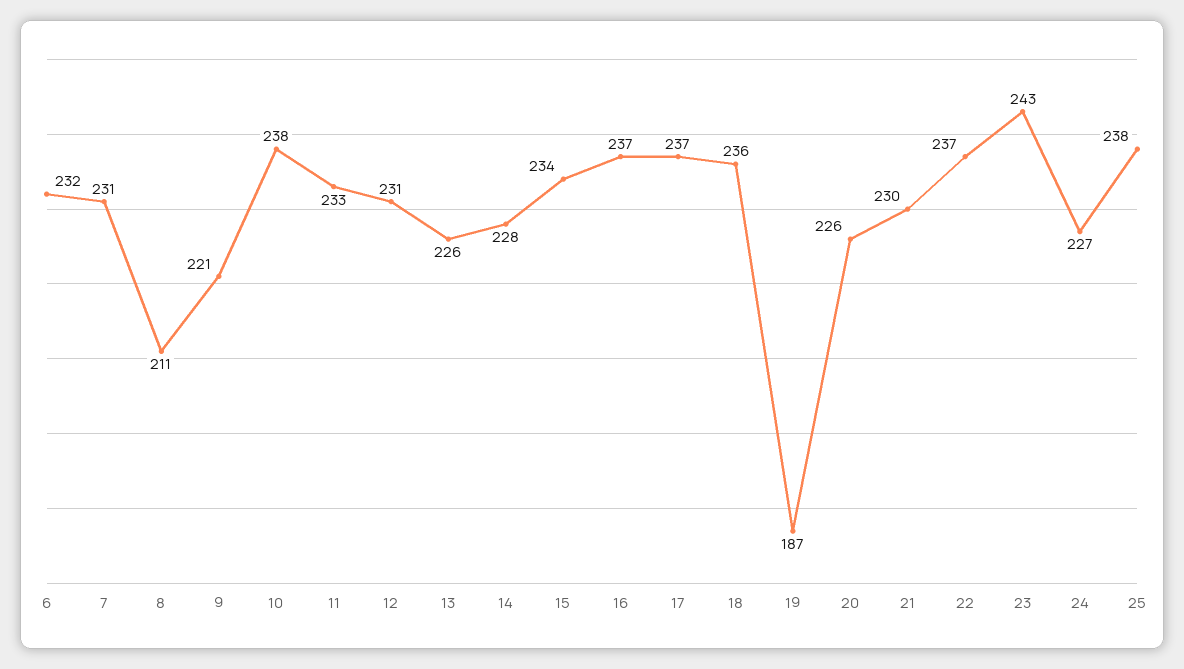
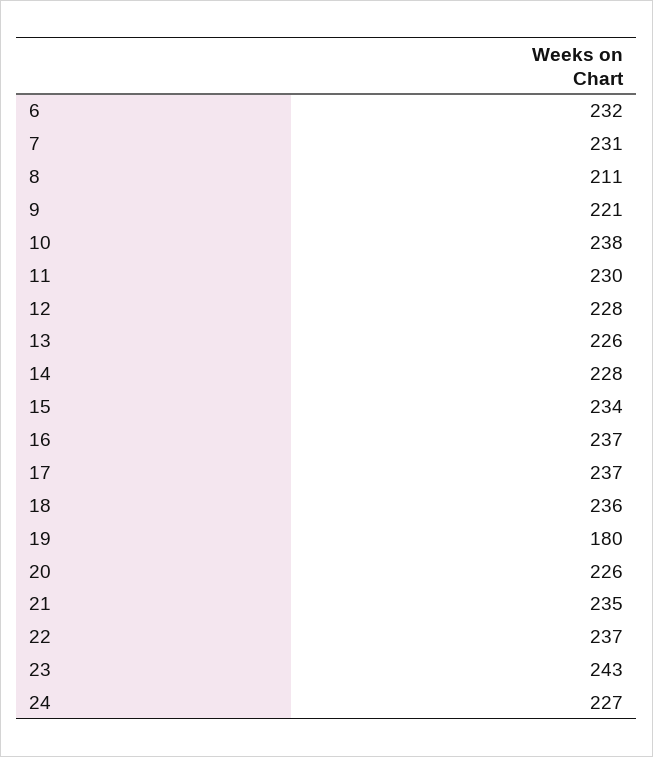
11: 233 -> 230
12: 231 -> 228
19: 187 -> 180
21: 230 -> 235
25: 238 -> none

